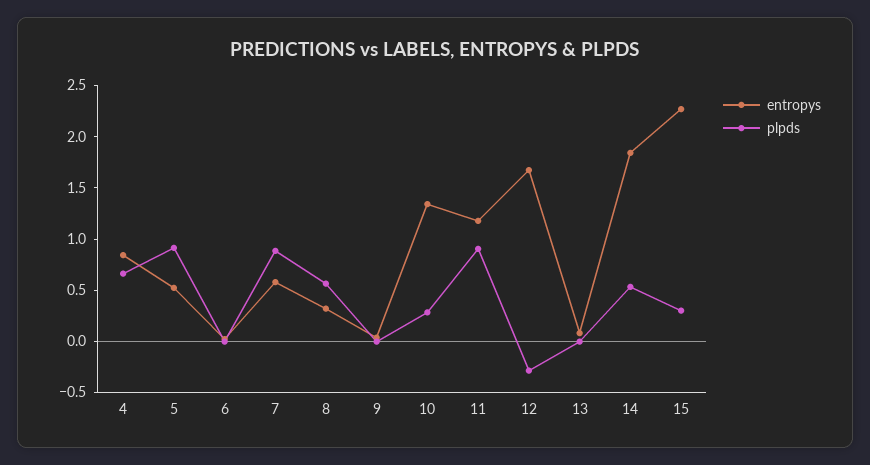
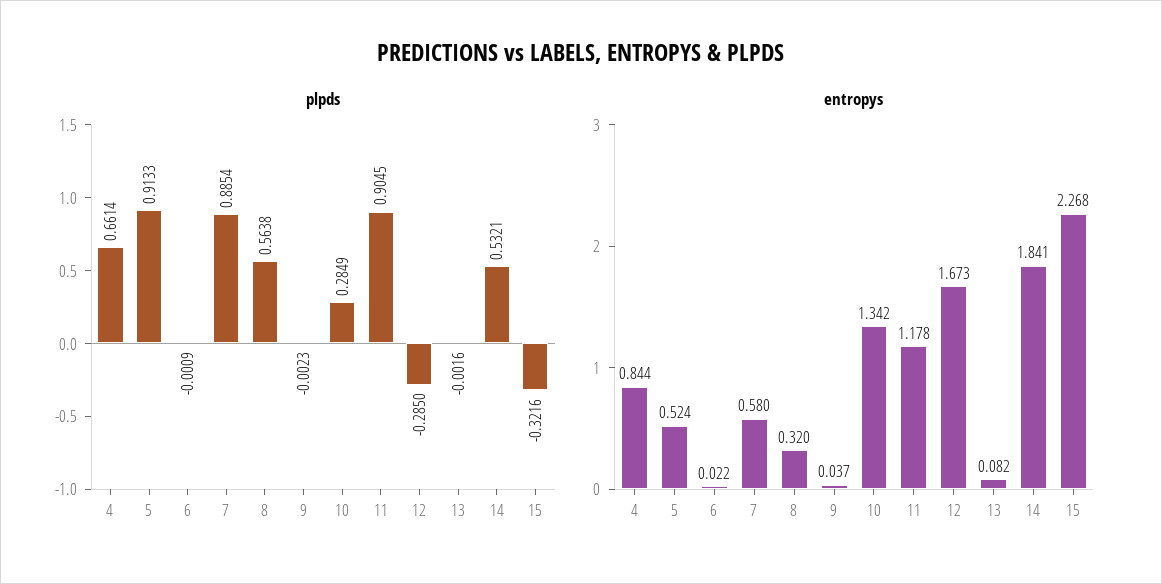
plpds, 15: 0.3 -> -0.3216

